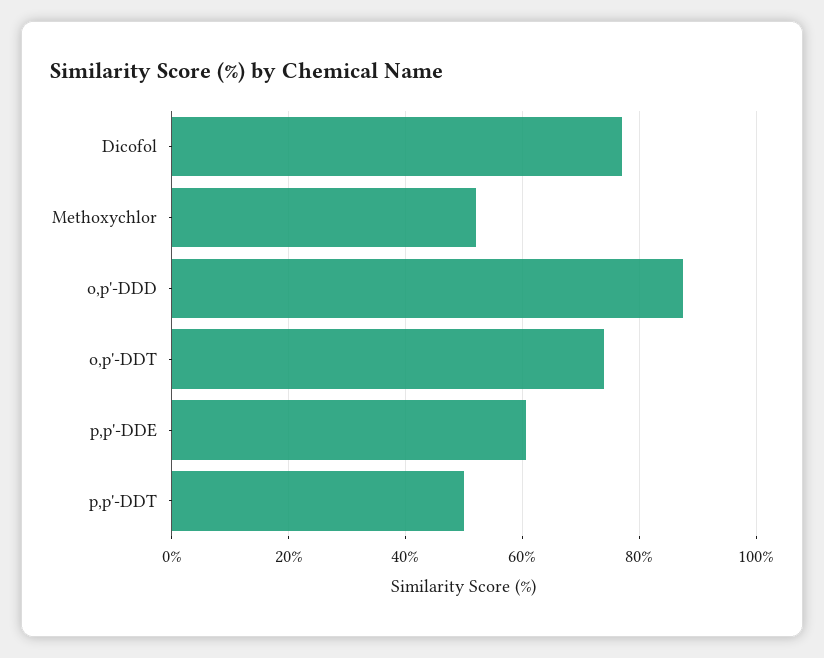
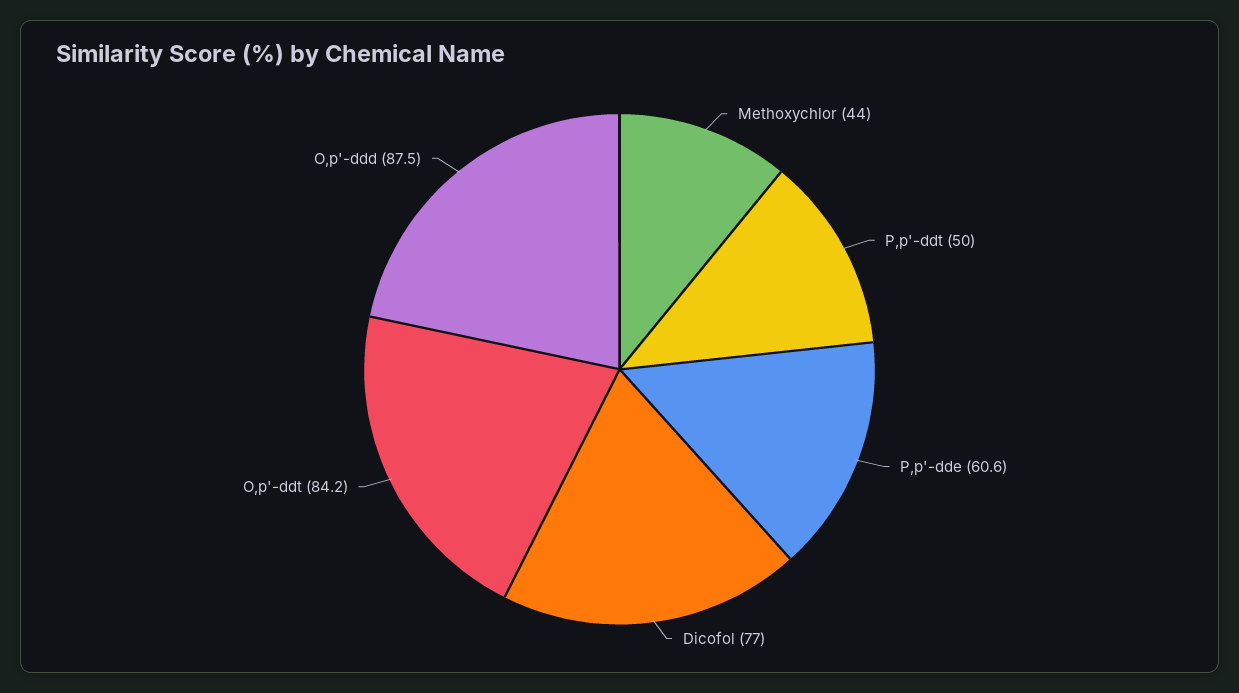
Methoxychlor: 52 -> 44
o,p'-DDT: 74 -> 84.2

